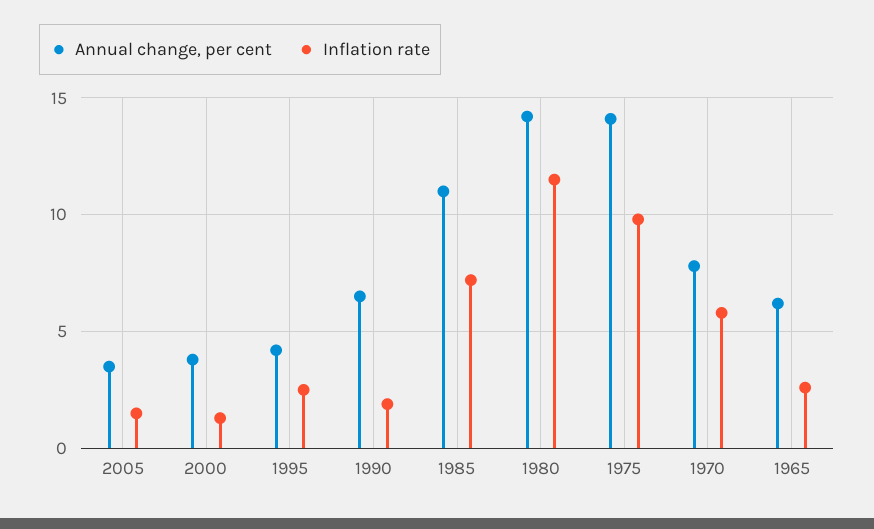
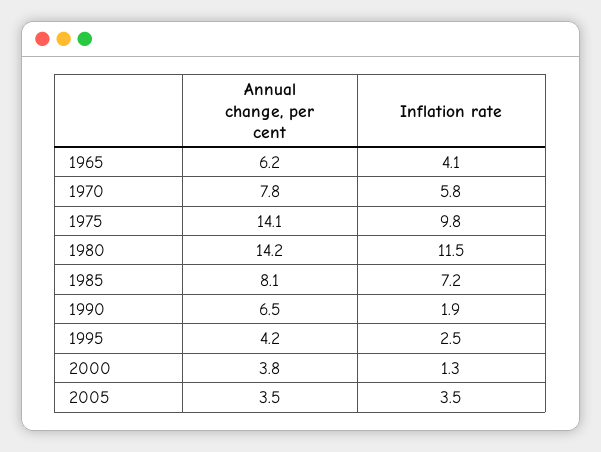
Inflation rate, 2005: 1.5 -> 3.5
Annual change, per cent, 1985: 11 -> 8.1
Inflation rate, 1965: 2.5 -> 4.1

